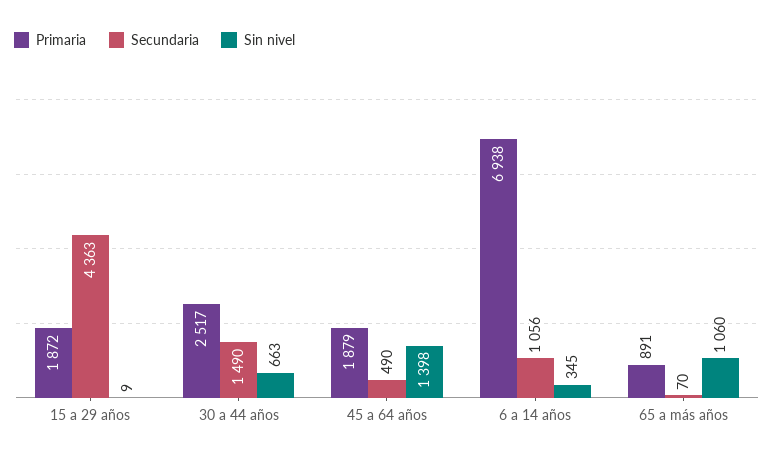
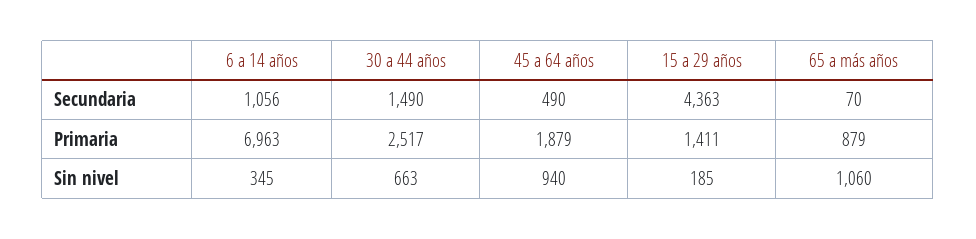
Primaria, 15 a 29 años: 1872 -> 1411
Sin nivel, 15 a 29 años: 9 -> 185
Sin nivel, 45 a 64 años: 1398 -> 940
Primaria, 6 a 14 años: 6938 -> 6963
Primaria, 65 a más años: 891 -> 879

